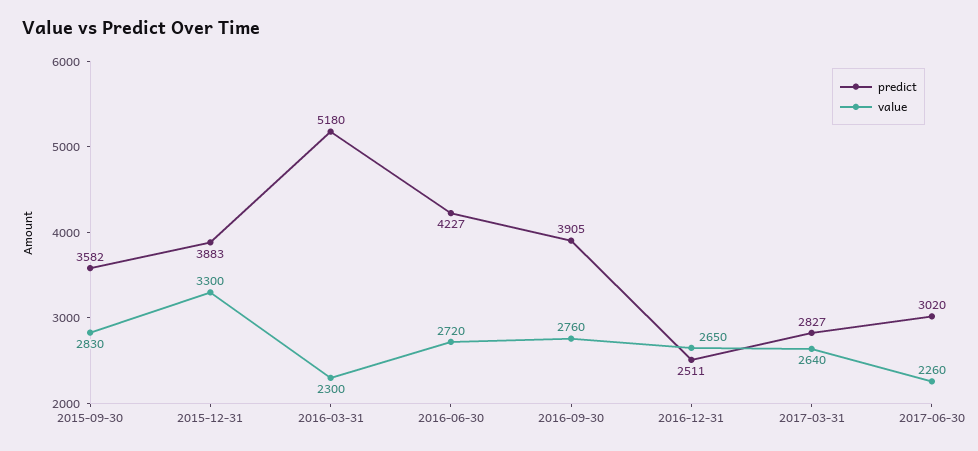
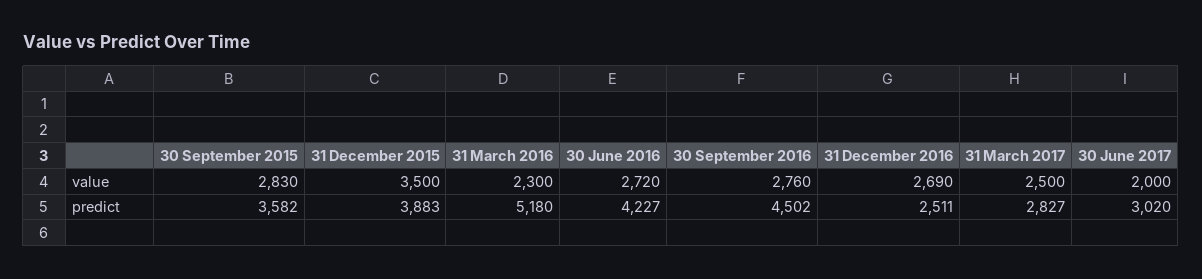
value, 2015-12-31: 3300 -> 3500
predict, 2016-09-30: 3905 -> 4502
value, 2016-12-31: 2650 -> 2690
value, 2017-03-31: 2640 -> 2500
value, 2017-06-30: 2260 -> 2000

